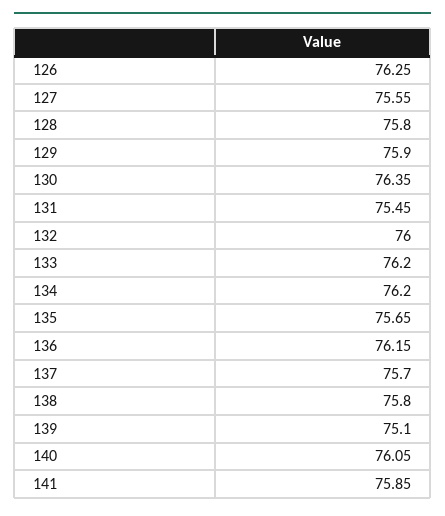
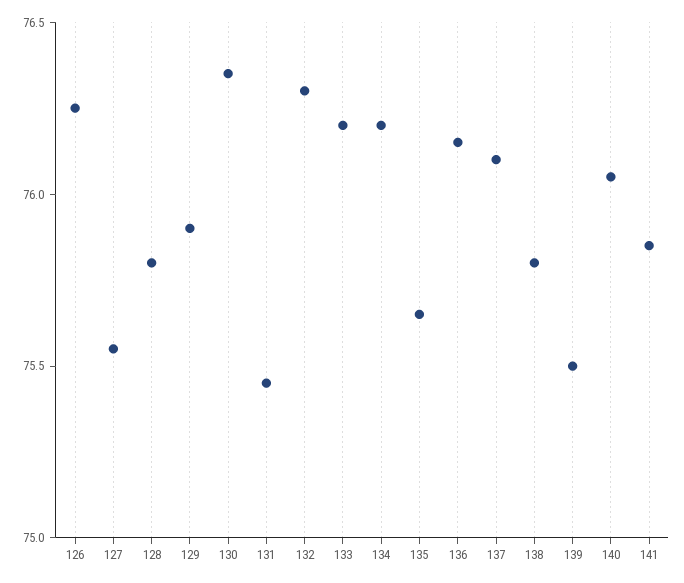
132: 76 -> 76.3
137: 75.7 -> 76.1
139: 75.1 -> 75.5

